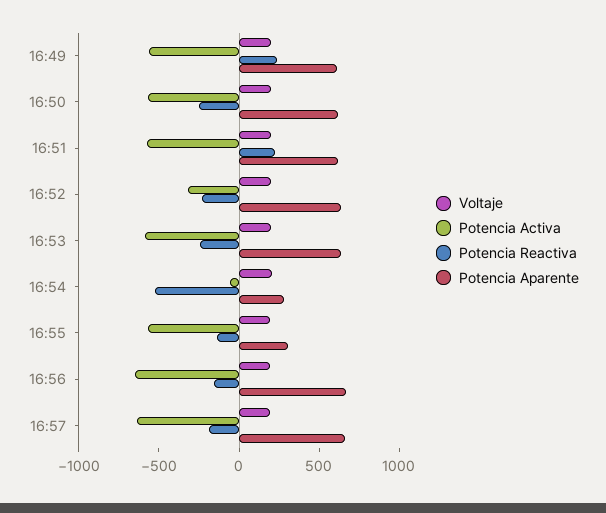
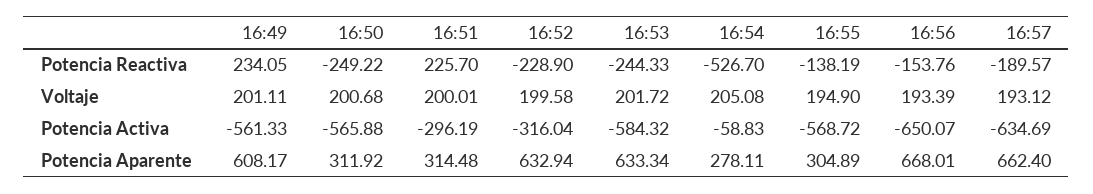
Potencia Aparente, 16:50: 600 -> 311.92
Potencia Activa, 16:51: -600 -> -296.19
Potencia Aparente, 16:51: 600 -> 314.48

